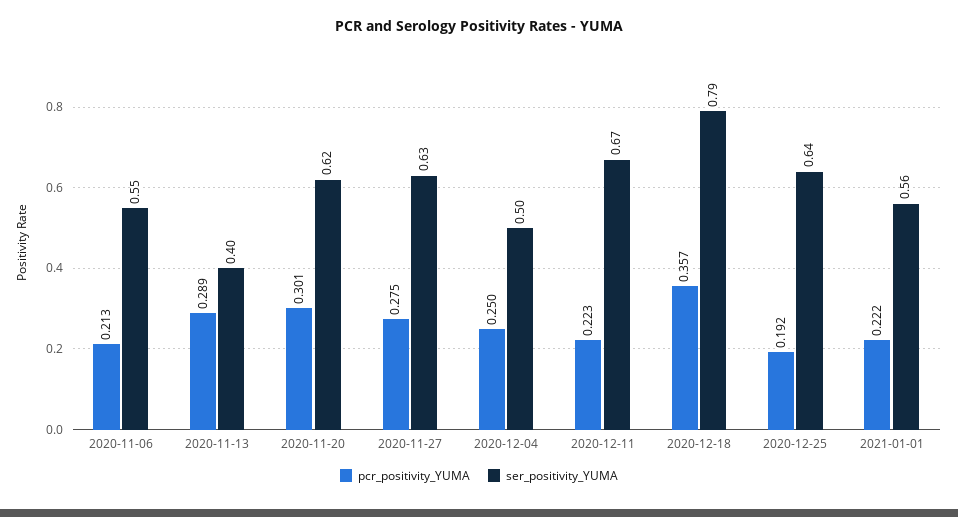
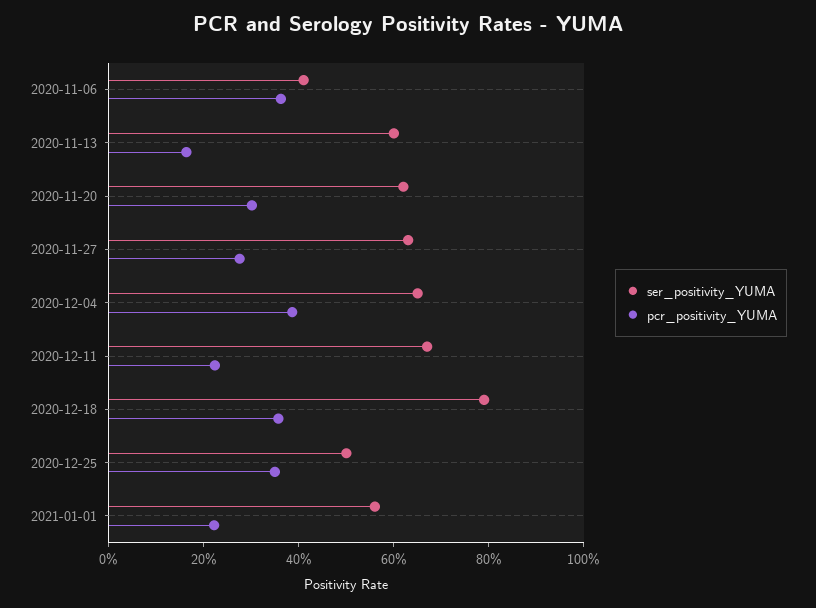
pcr_positivity_YUMA, 2020-11-06: 0.213 -> 0.35
ser_positivity_YUMA, 2020-11-06: 0.55 -> 0.4
pcr_positivity_YUMA, 2020-11-13: 0.289 -> 0.15
ser_positivity_YUMA, 2020-11-13: 0.4 -> 0.6
pcr_positivity_YUMA, 2020-12-04: 0.25 -> 0.4
ser_positivity_YUMA, 2020-12-04: 0.5 -> 0.65
pcr_positivity_YUMA, 2020-12-25: 0.192 -> 0.35
ser_positivity_YUMA, 2020-12-25: 0.64 -> 0.5

